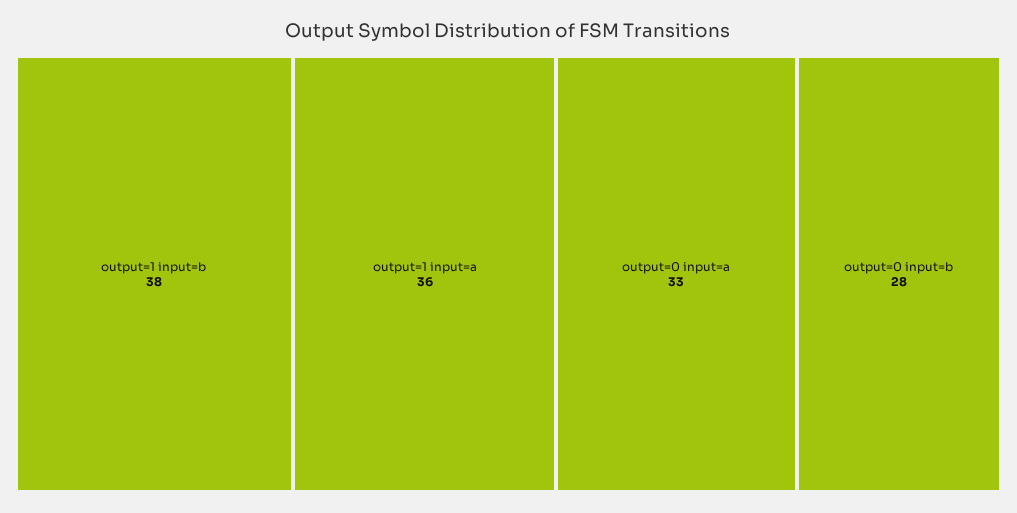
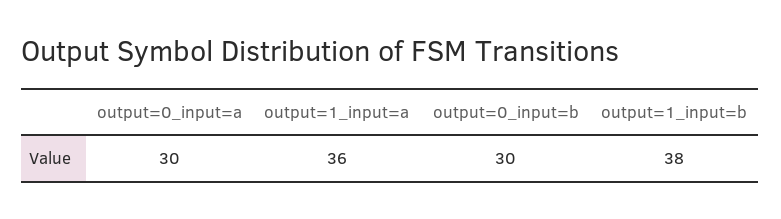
output=0 input=a: 33 -> 30
output=0 input=b: 28 -> 30

